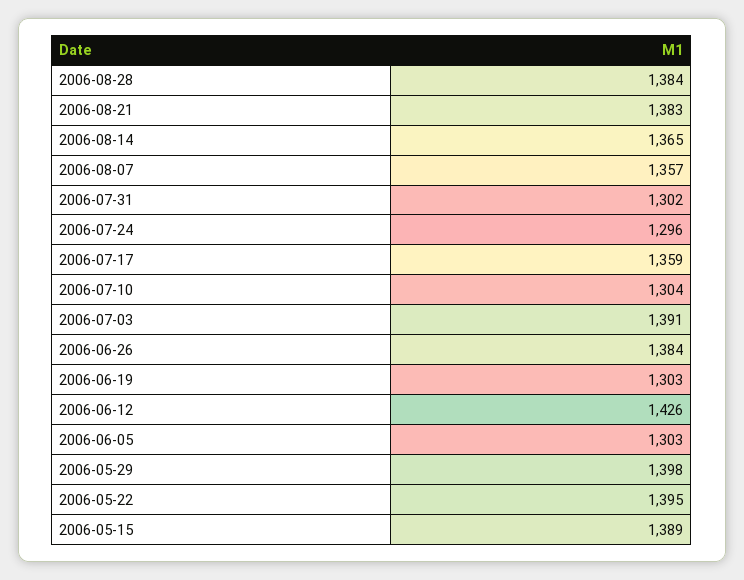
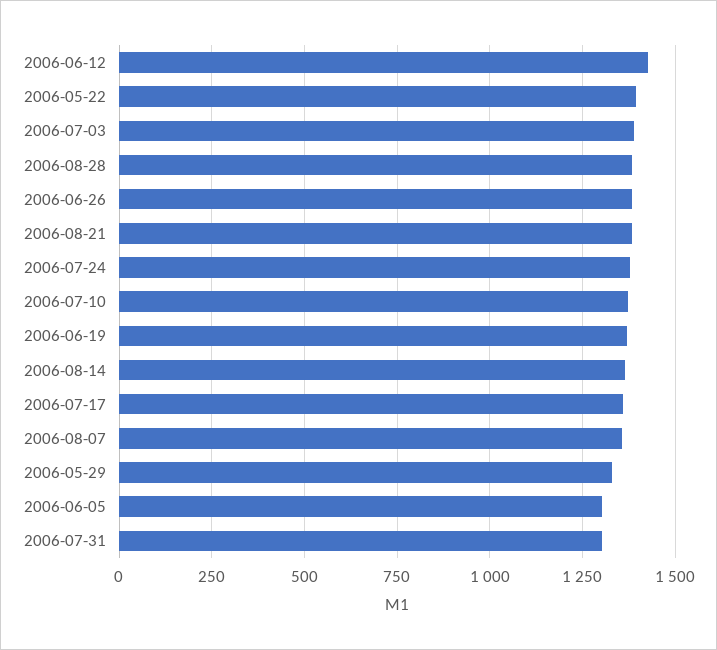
2006-07-24: 1296 -> 1375
2006-07-10: 1304 -> 1375
2006-06-19: 1303 -> 1375
2006-05-29: 1398 -> 1325
2006-05-15: 1389 -> none

